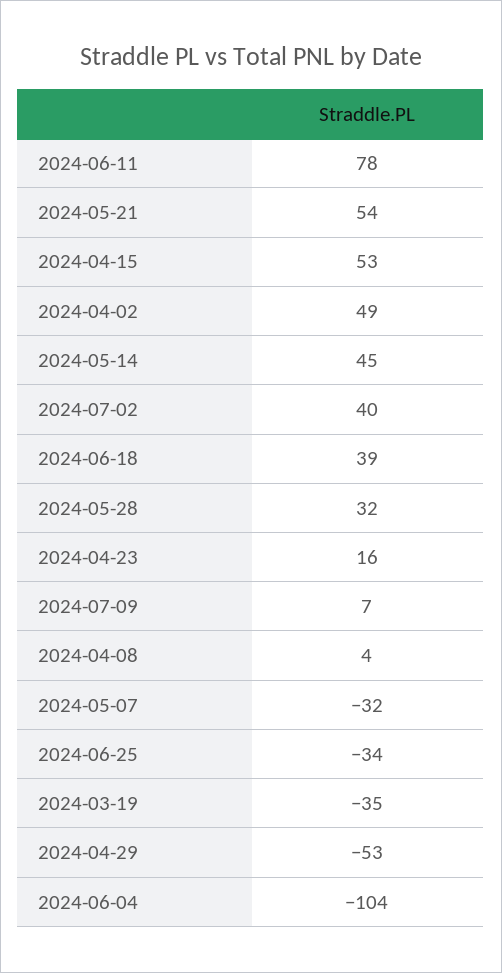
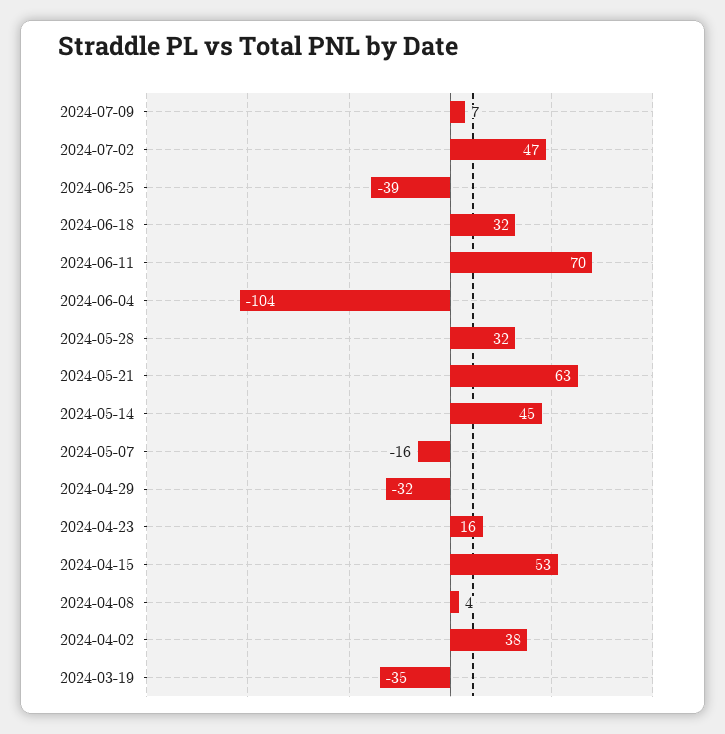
2024-06-11: 78 -> 70
2024-05-21: 54 -> 63
2024-04-02: 49 -> 38
2024-07-02: 40 -> 47
2024-06-18: 39 -> 32
2024-05-07: -32 -> -16
2024-06-25: -34 -> -39
2024-04-29: -53 -> -32

